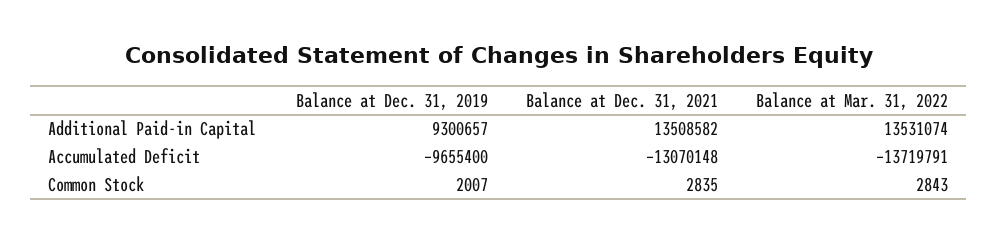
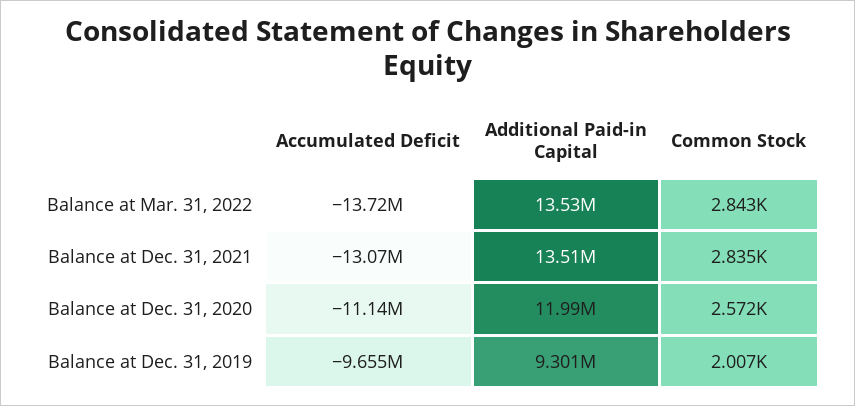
Balance at Dec. 31, 2020, Accumulated Deficit: none -> -11140000
Balance at Dec. 31, 2020, Additional Paid-in Capital: none -> 11990000
Balance at Dec. 31, 2020, Common Stock: none -> 2572

